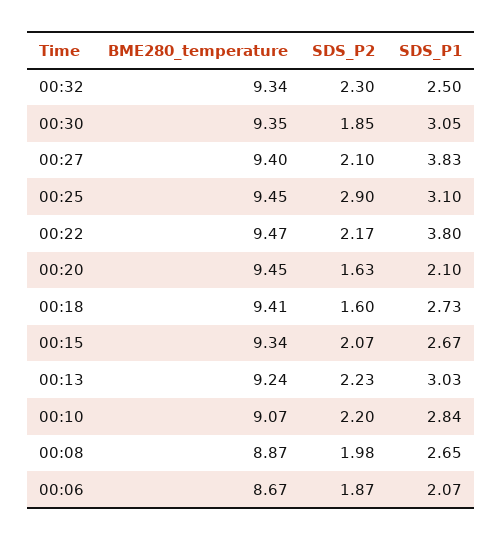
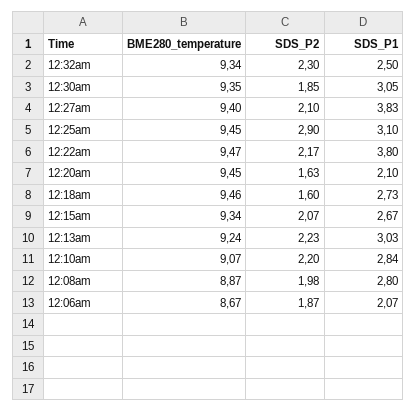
BME280_temperature, 00:18: 9.41 -> 9.46
SDS_P1, 00:08: 2.65 -> 2.8

